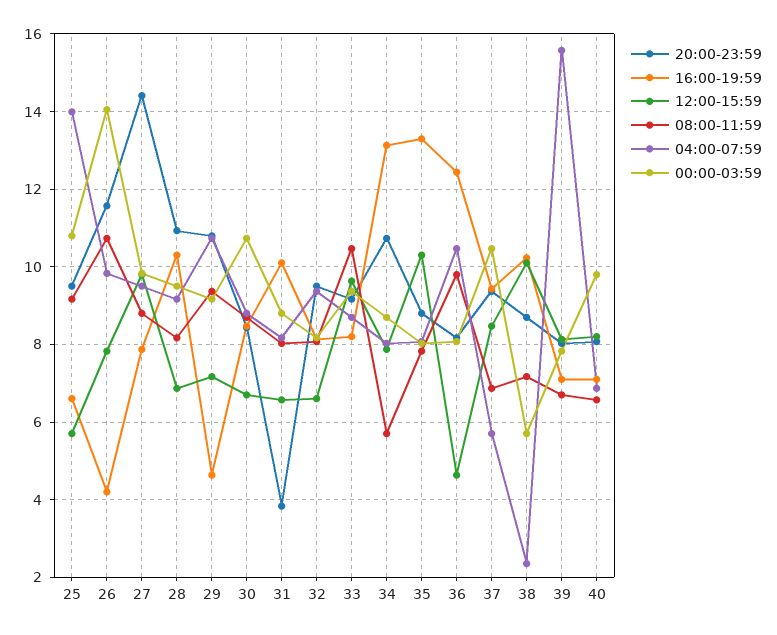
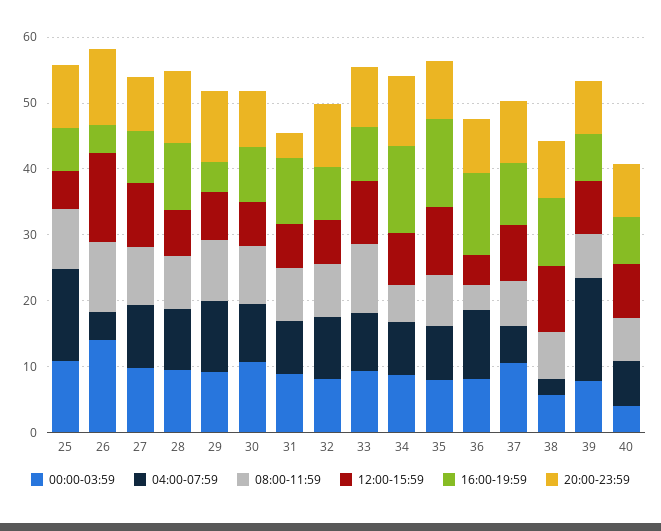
12:00-15:59, 26: 7.8 -> 14
04:00-07:59, 26: 9.8 -> 4
20:00-23:59, 27: 14.4 -> 8
08:00-11:59, 36: 9.8 -> 4
00:00-03:59, 40: 9.8 -> 4

